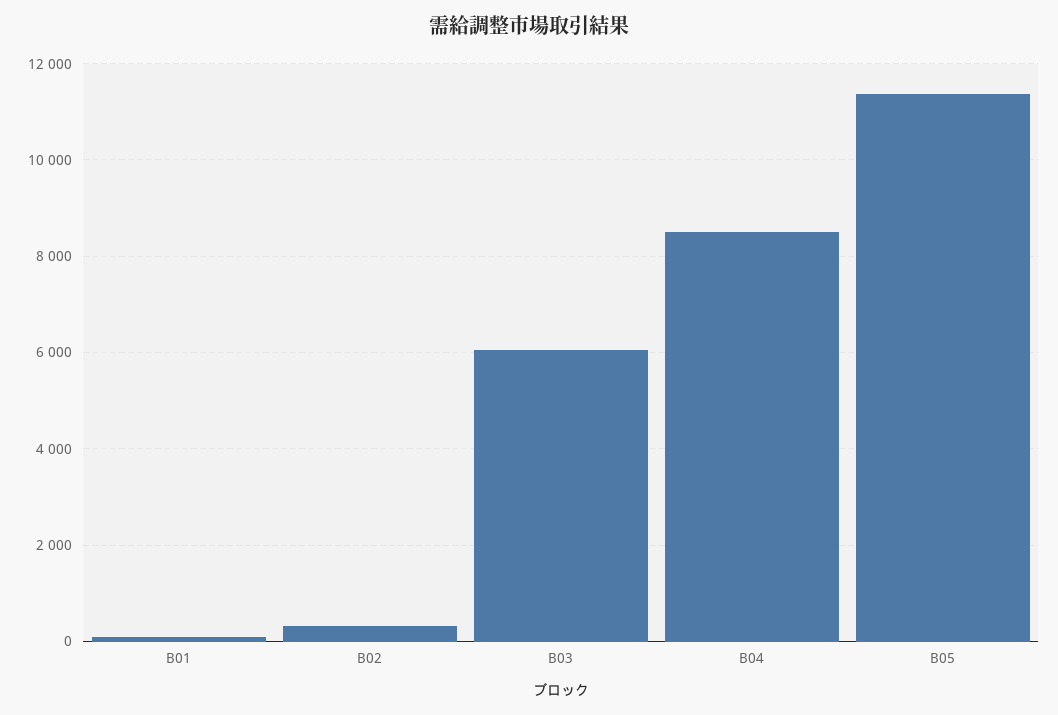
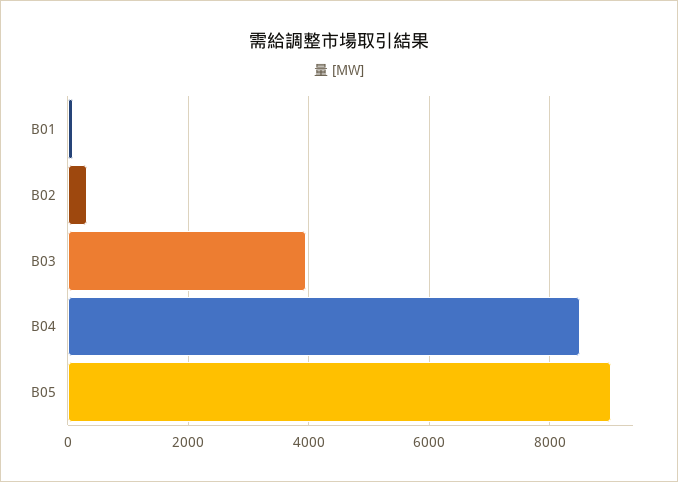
B03: 6000 -> 4000
B05: 11400 -> 9000

